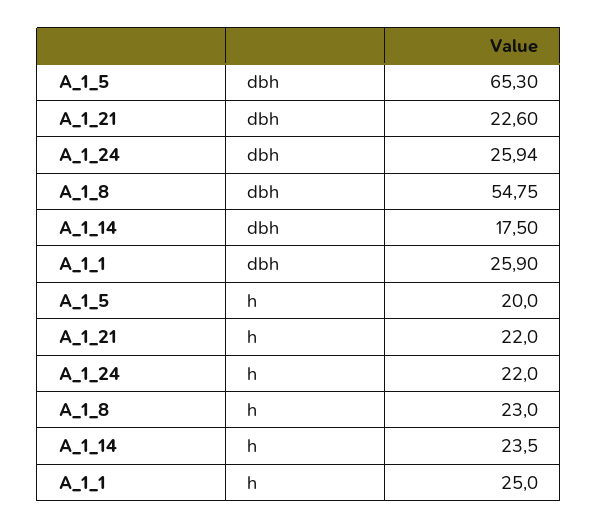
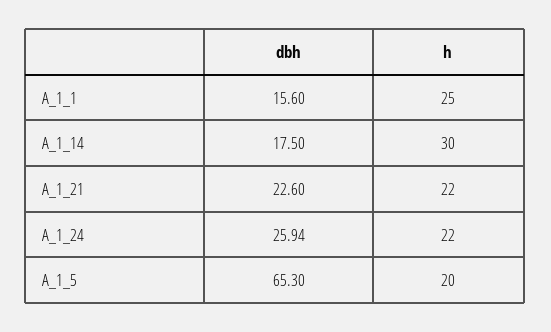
A_1_8, dbh: 54.75 -> none
A_1_1, dbh: 25.9 -> 15.6
A_1_8, h: 23 -> none
A_1_14, h: 23.5 -> 30

